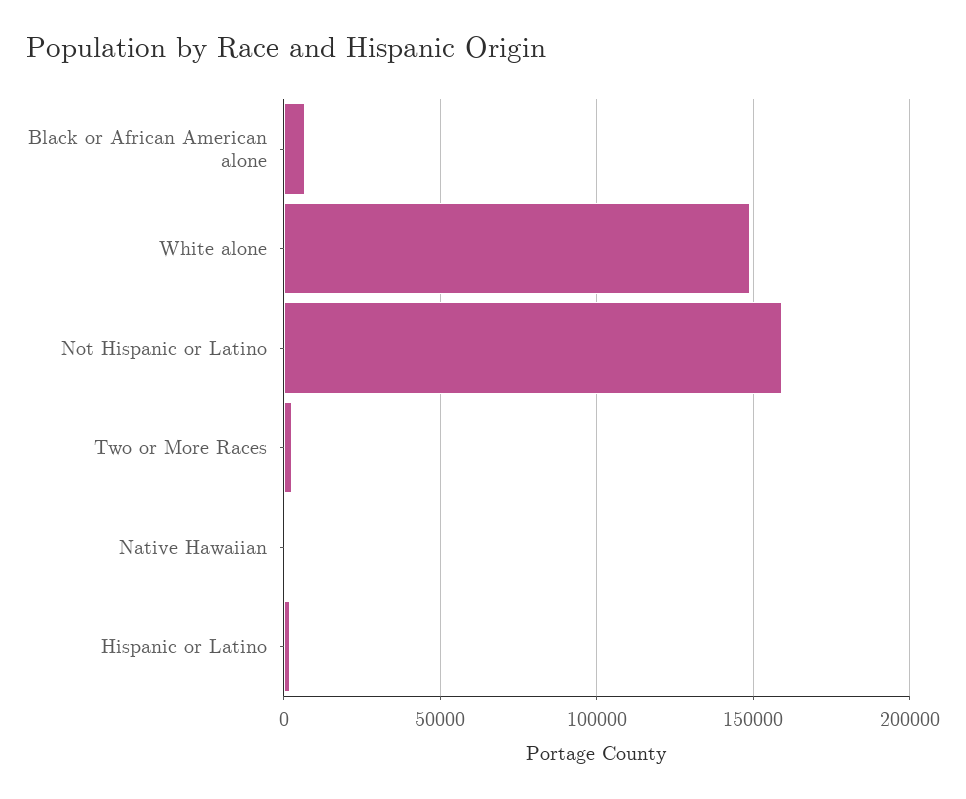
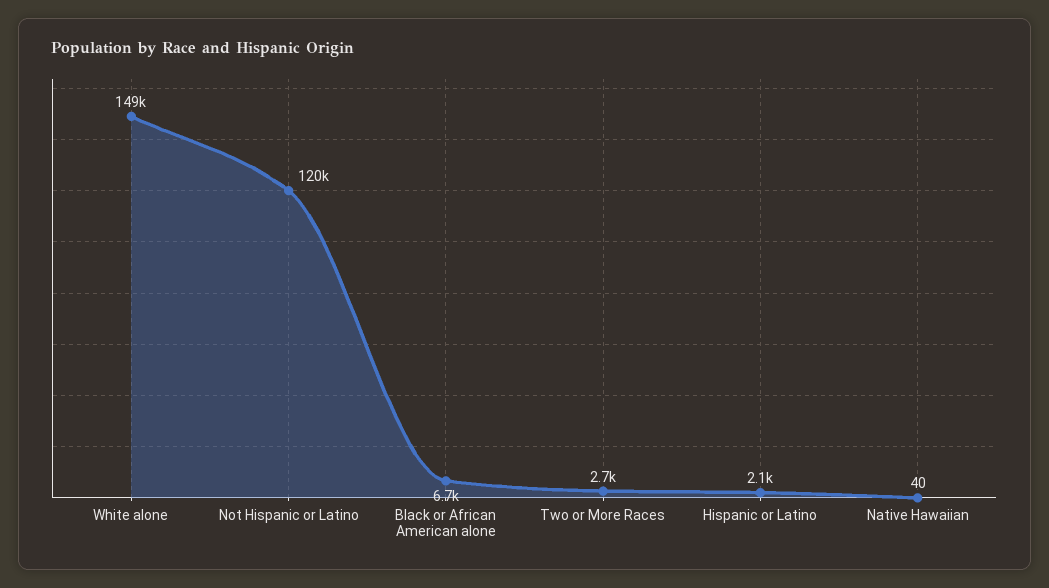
Not Hispanic or Latino: 160000 -> 120000

